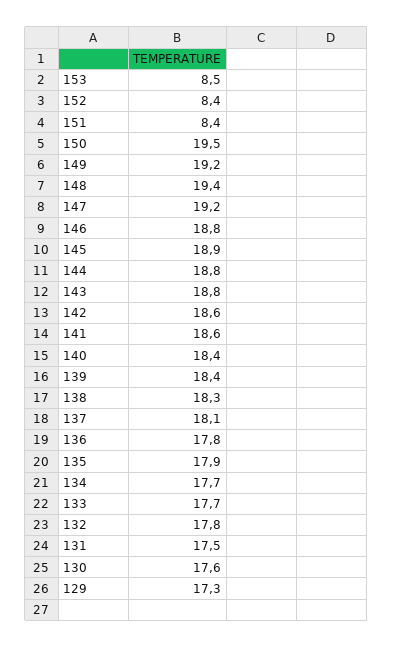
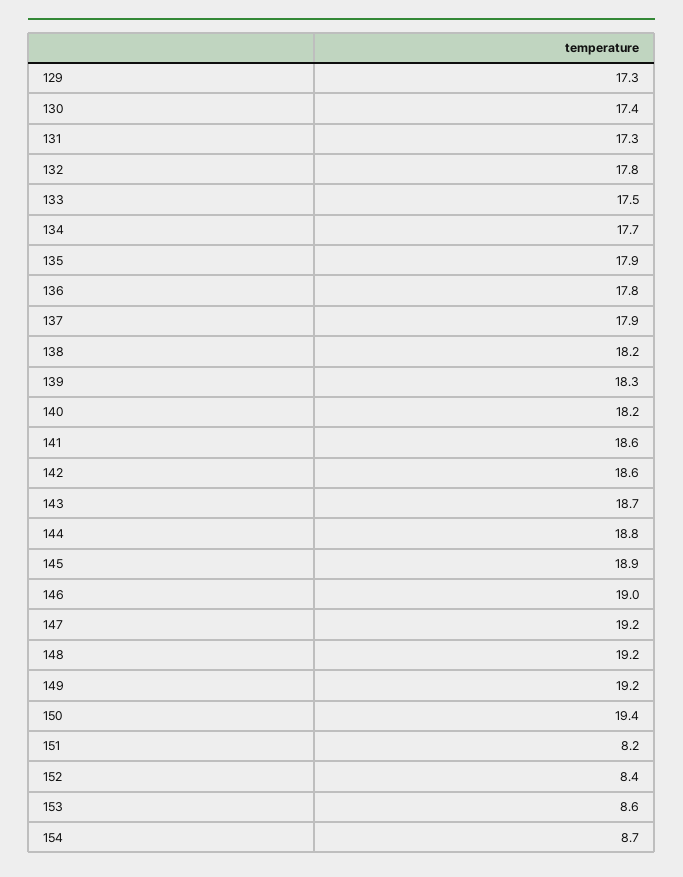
153: 8.5 -> 8.6
151: 8.4 -> 8.2
150: 19.5 -> 19.4
148: 19.4 -> 19.2
146: 18.8 -> 19
143: 18.8 -> 18.7
140: 18.4 -> 18.2
139: 18.4 -> 18.3
138: 18.3 -> 18.2
137: 18.1 -> 17.9
133: 17.7 -> 17.5
131: 17.5 -> 17.3
130: 17.6 -> 17.4
154: none -> 8.7

